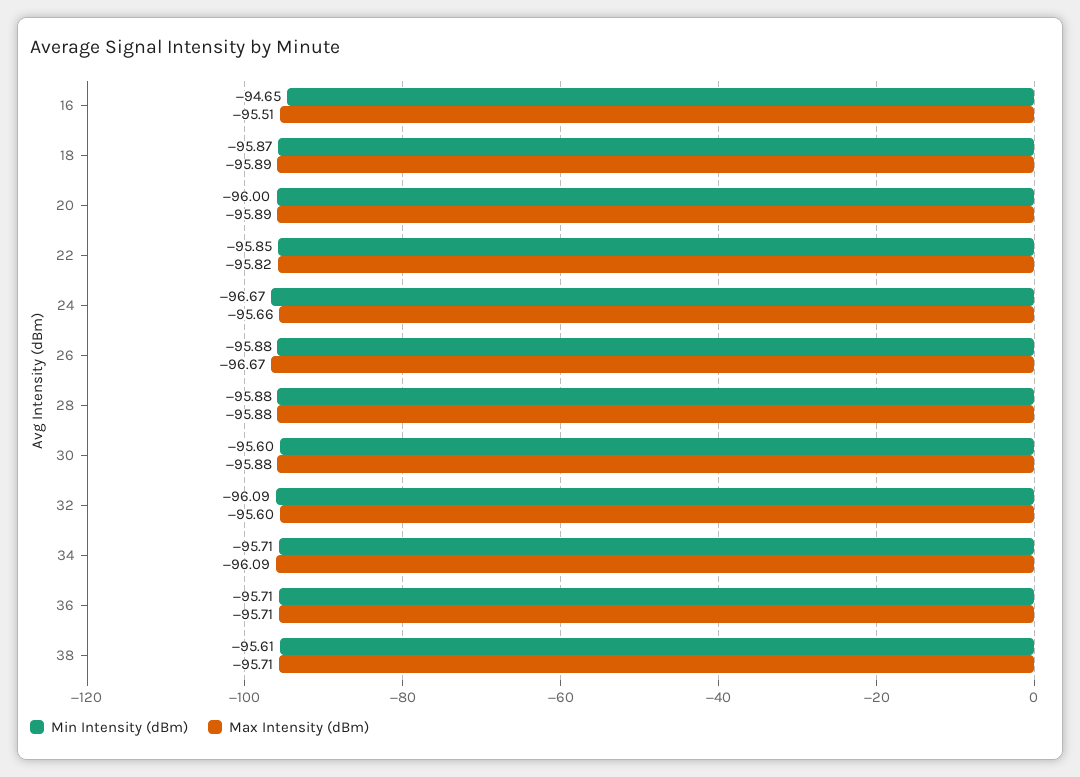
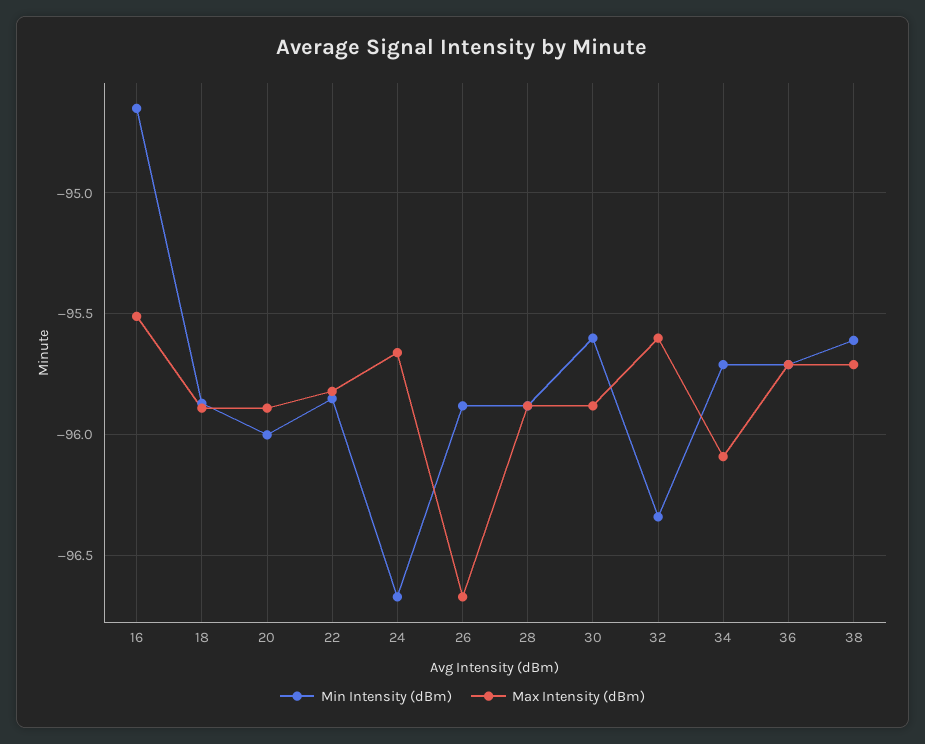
Min Intensity (dBm), 32: -96.09 -> -96.35

